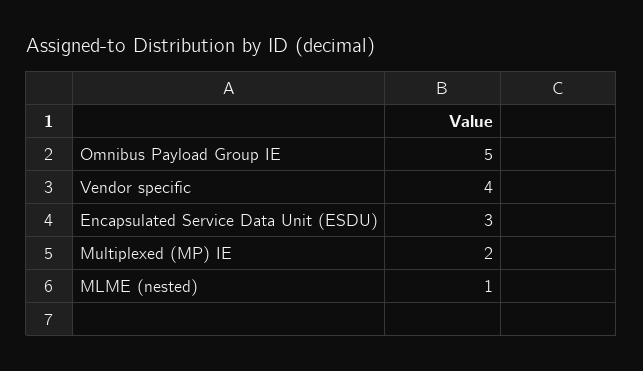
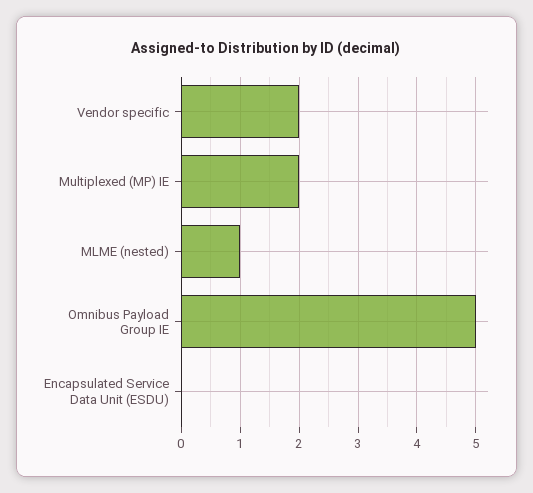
Vendor specific: 4 -> 2
Encapsulated Service Data Unit (ESDU): 3 -> 0

